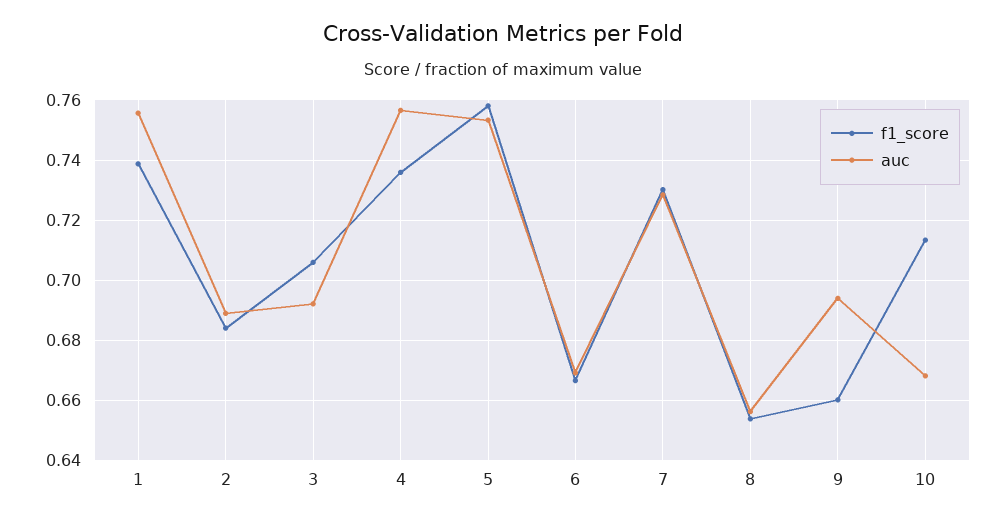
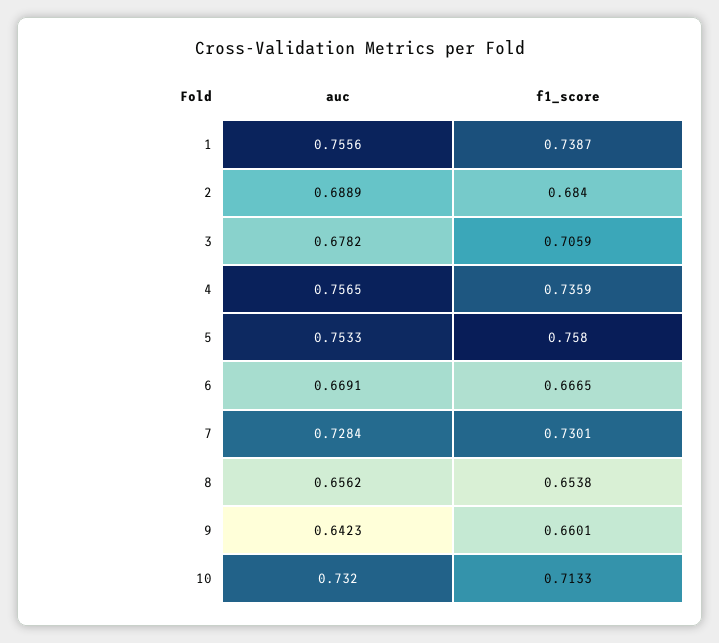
auc, 3: 0.692 -> 0.6782
auc, 9: 0.694 -> 0.6423
auc, 10: 0.668 -> 0.732

